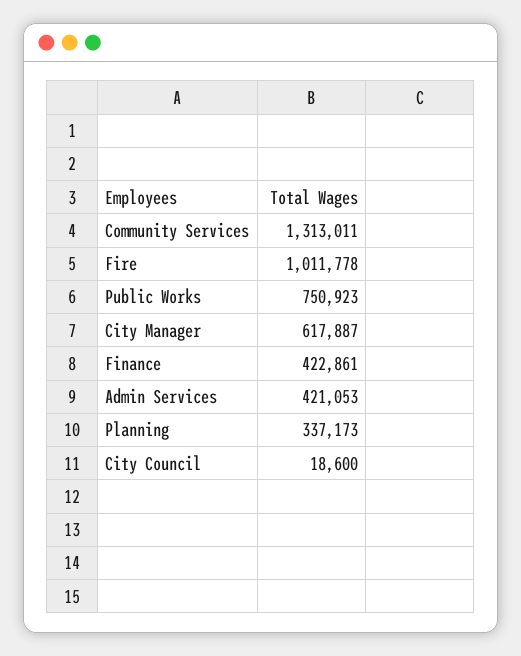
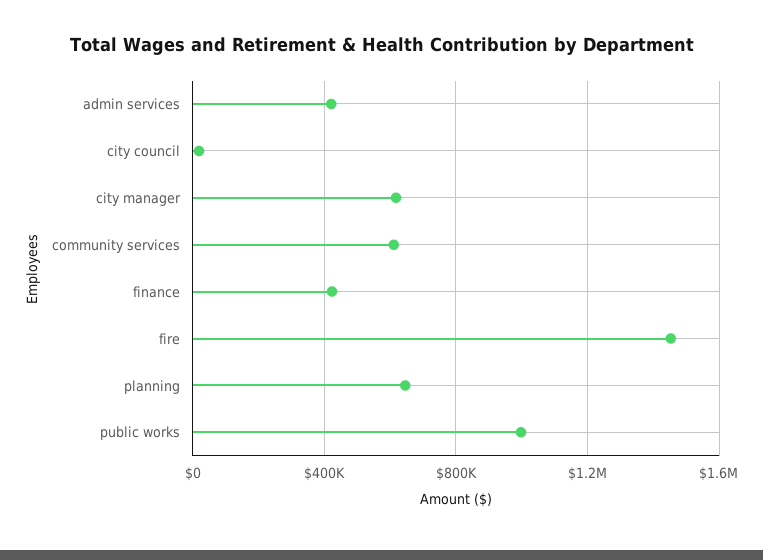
Community Services: 1313011 -> 600000
Fire: 1011778 -> 1450000
Public Works: 750923 -> 1000000
Planning: 337173 -> 650000

